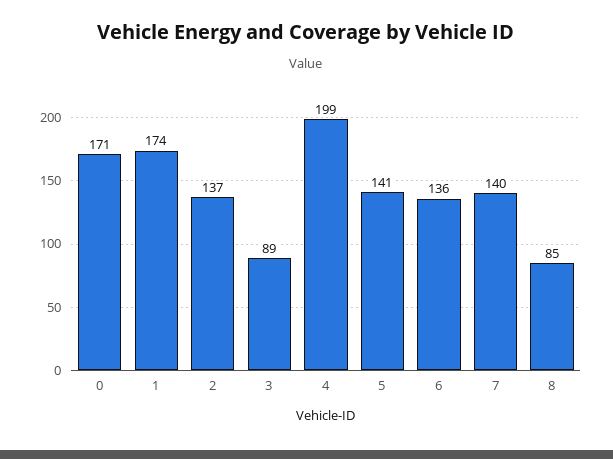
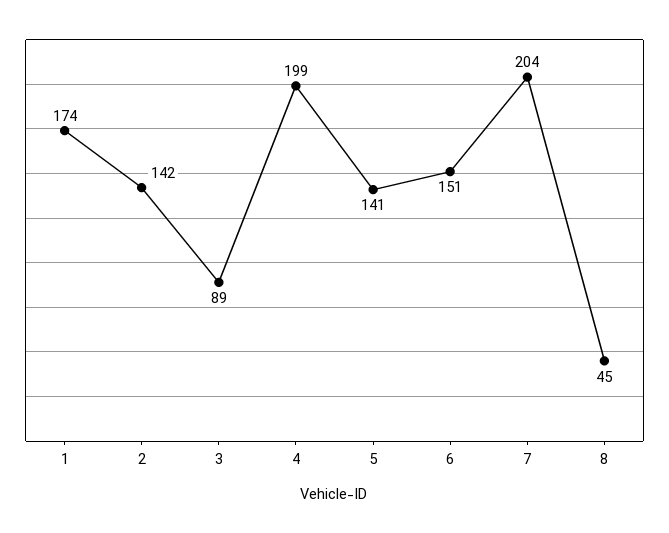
0: 171 -> none
2: 137 -> 142
6: 136 -> 151
7: 140 -> 204
8: 85 -> 45

